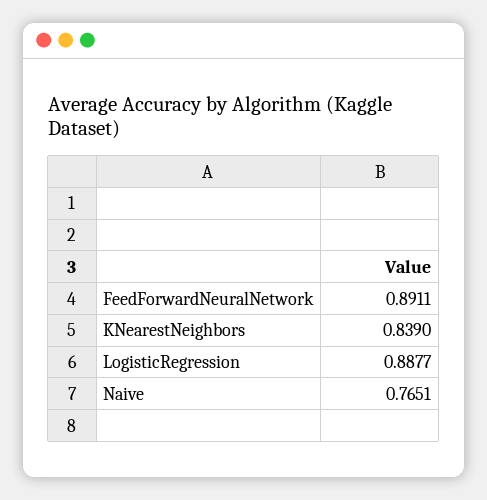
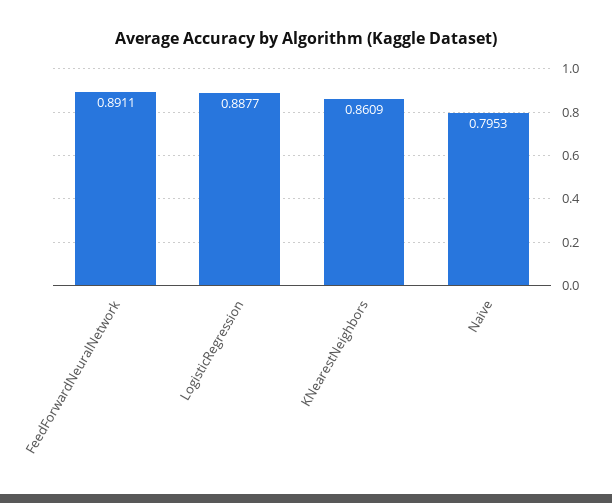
KNearestNeighbors: 0.839 -> 0.8609
Naive: 0.7651 -> 0.7953

